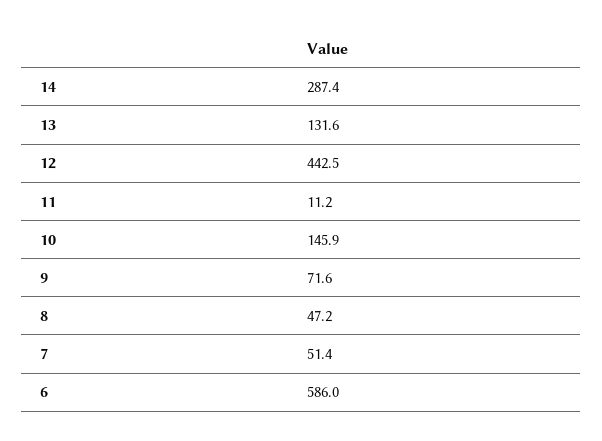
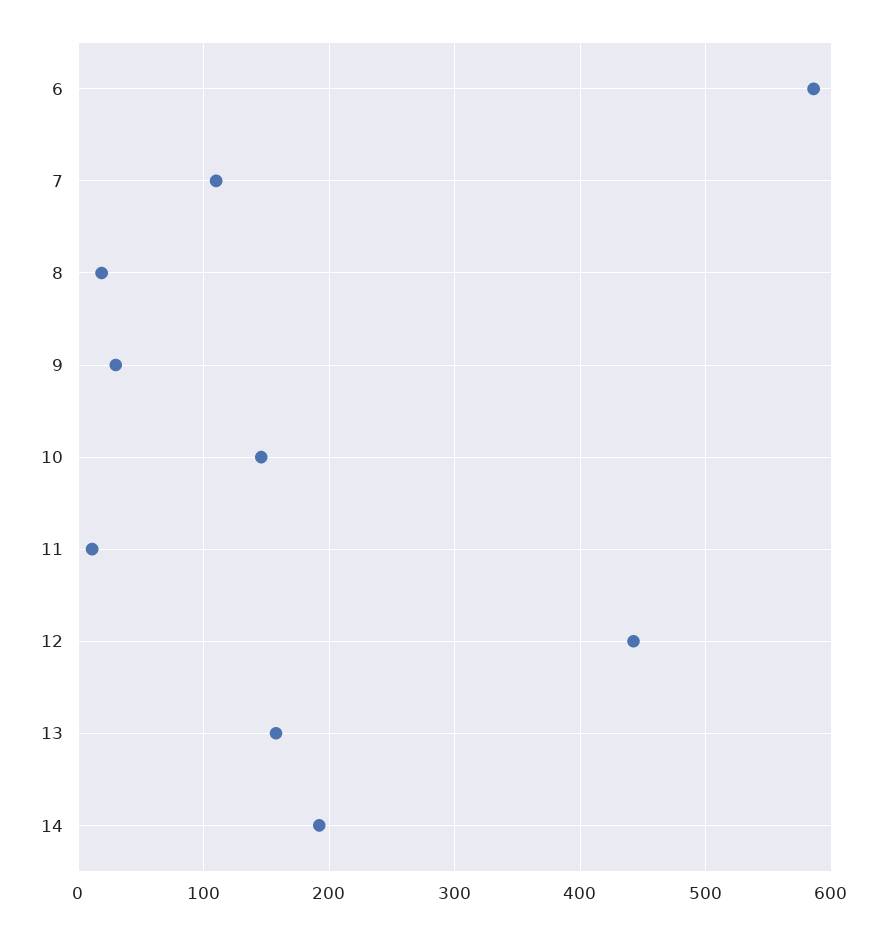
14: 287.4 -> 190
13: 131.6 -> 160
9: 71.6 -> 30
8: 47.2 -> 20
7: 51.4 -> 110

